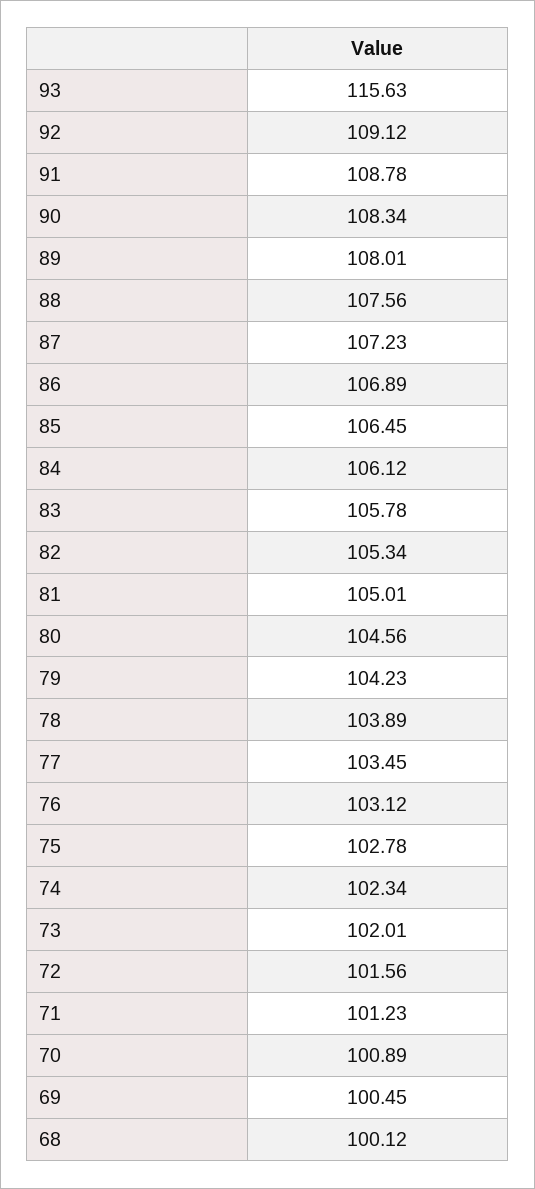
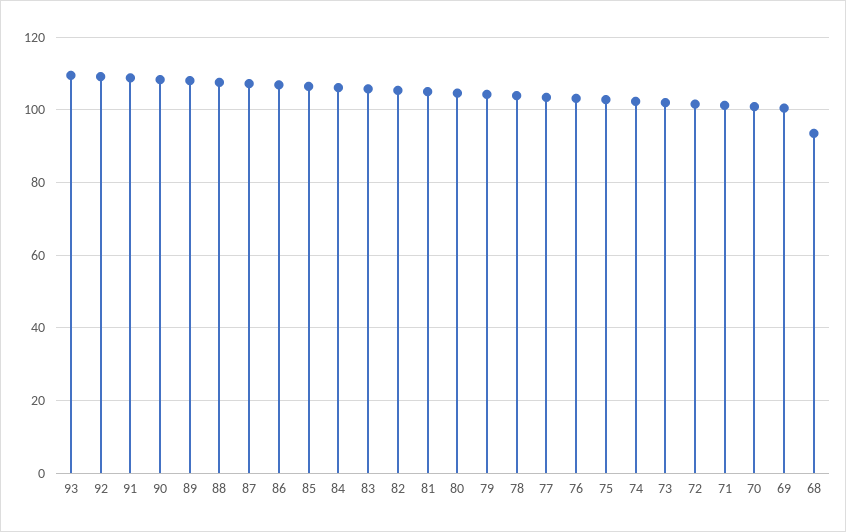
93: 115.63 -> 110
68: 100.12 -> 94

